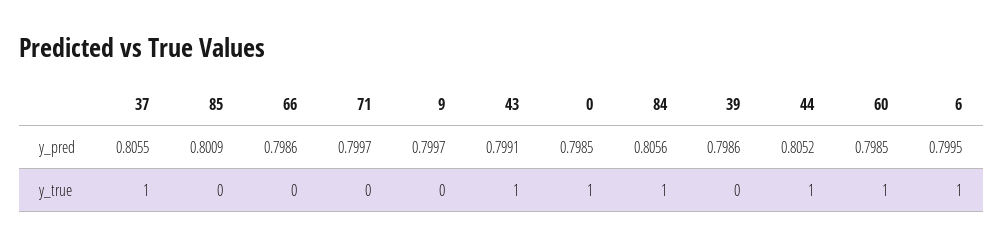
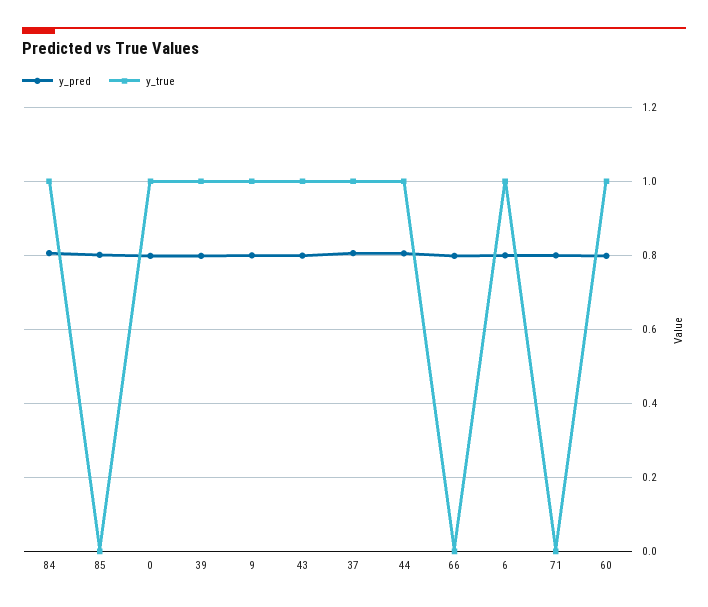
y_true, 9: 0 -> 1
y_true, 39: 0 -> 1

